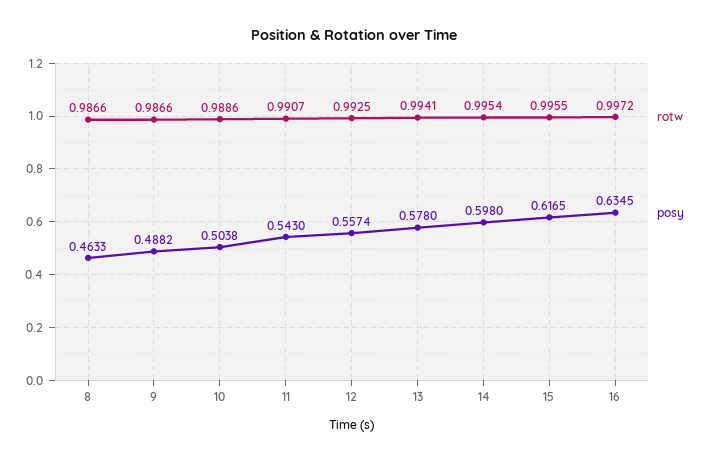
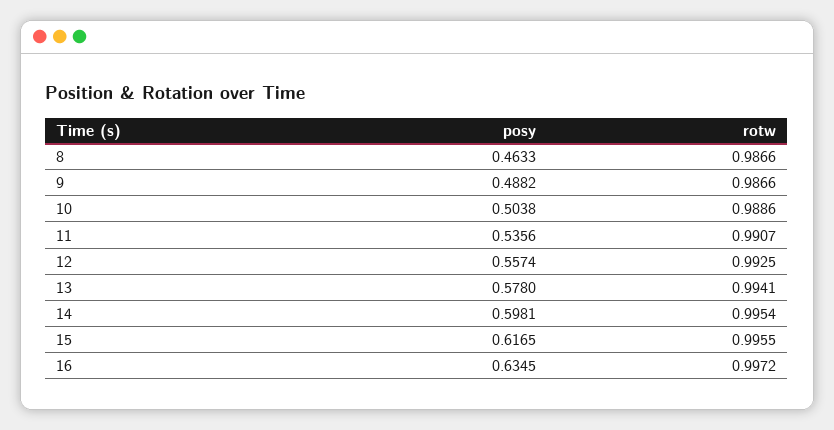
posy, 11: 0.543 -> 0.5356
posy, 14: 0.598 -> 0.5981

